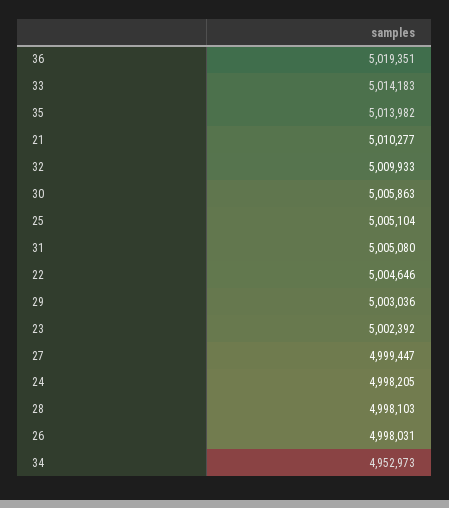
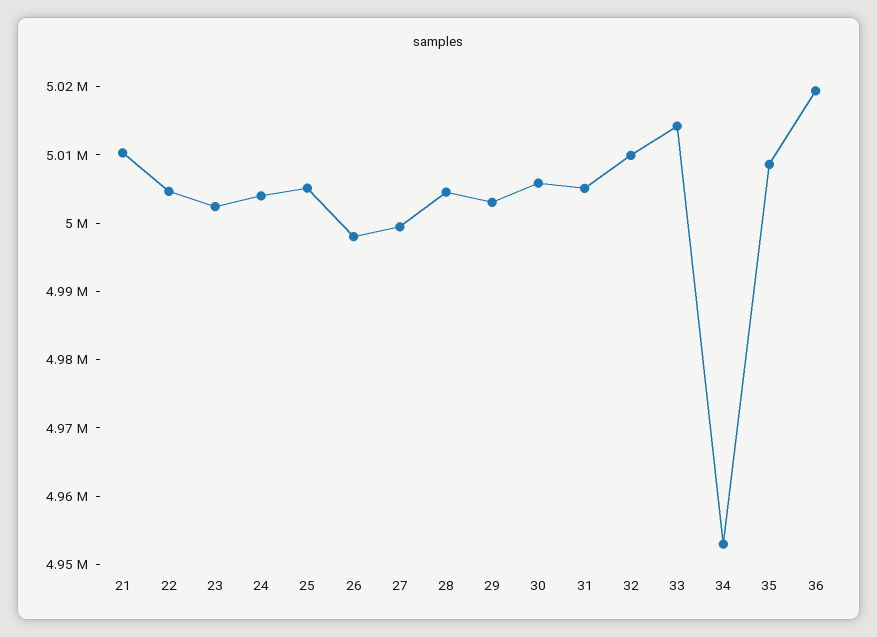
35: 5013982 -> 5008000
24: 4998205 -> 5004000
28: 4998103 -> 5004000

